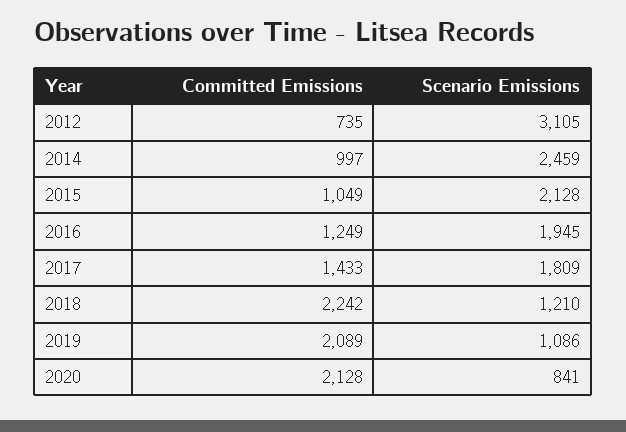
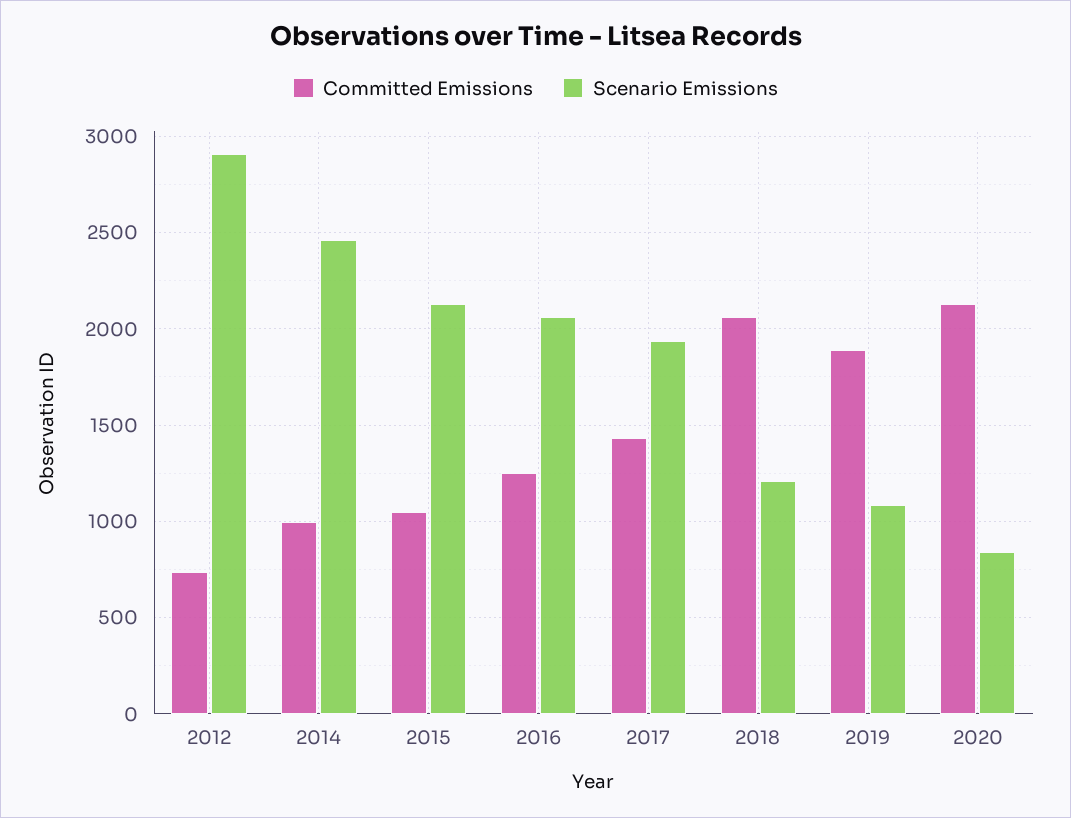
Scenario Emissions, 2012: 3105 -> 2900
Scenario Emissions, 2016: 1945 -> 2050
Scenario Emissions, 2017: 1809 -> 1950
Committed Emissions, 2018: 2242 -> 2050
Committed Emissions, 2019: 2089 -> 1900

